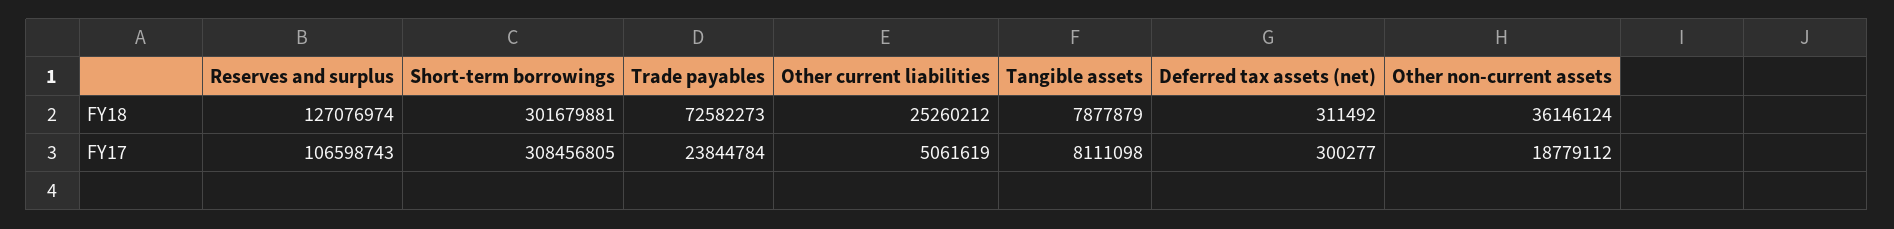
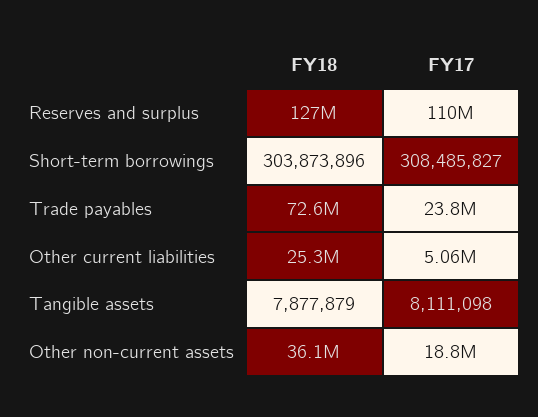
Short-term borrowings, FY18: 301679881 -> 303873896
Deferred tax assets (net), FY18: 311492 -> none
Reserves and surplus, FY17: 106598743 -> 110000000
Short-term borrowings, FY17: 308456805 -> 308485827
Deferred tax assets (net), FY17: 300277 -> none

